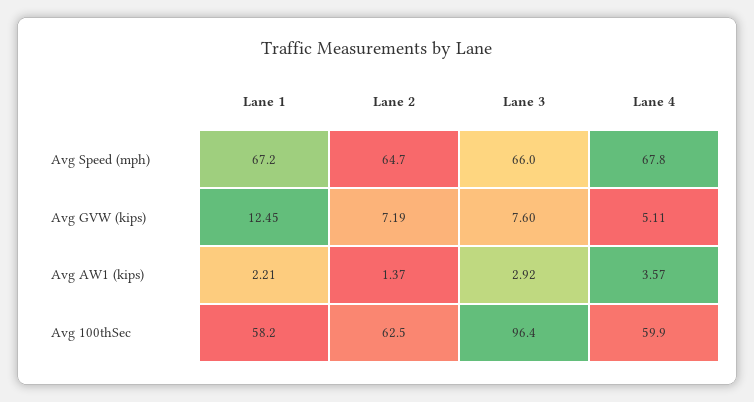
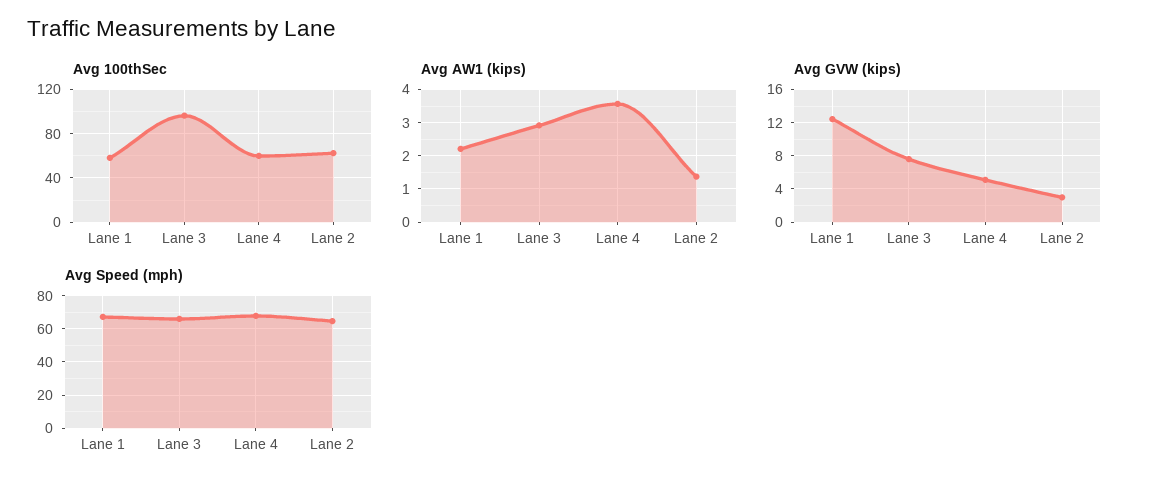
Avg GVW (kips), Lane 2: 7.19 -> 3

